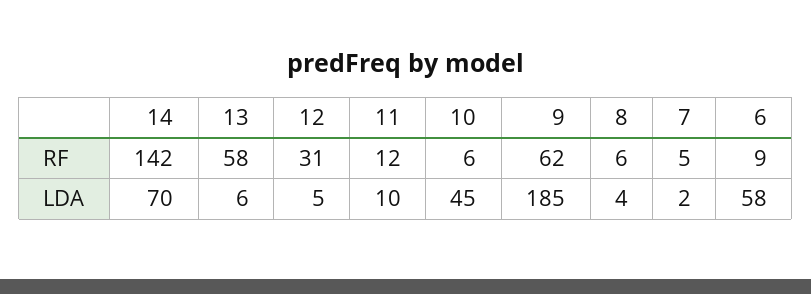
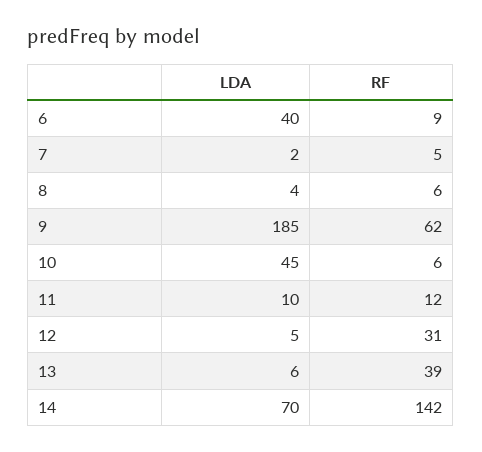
13, RF: 58 -> 39
6, LDA: 58 -> 40

